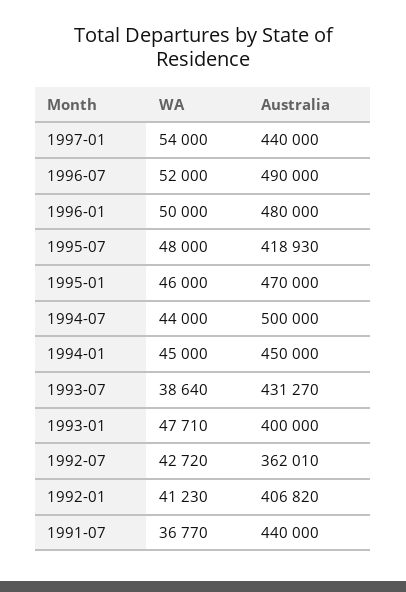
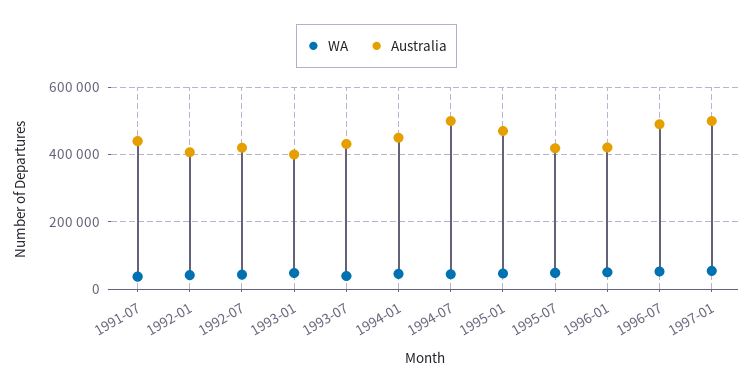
Australia, 1997-01: 440000 -> 500000
Australia, 1996-01: 480000 -> 420000
Australia, 1992-07: 362010 -> 420000

